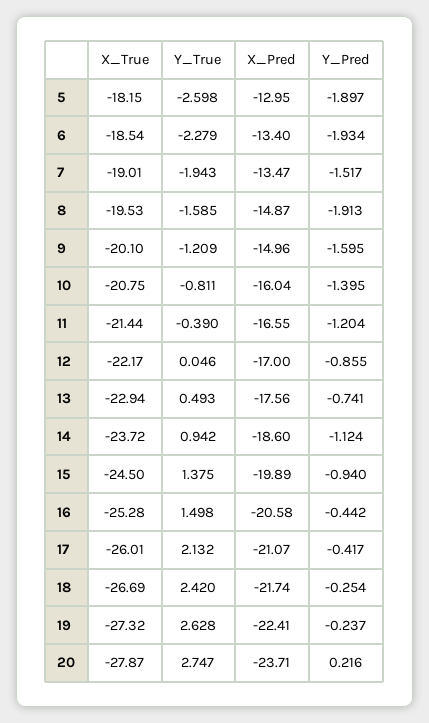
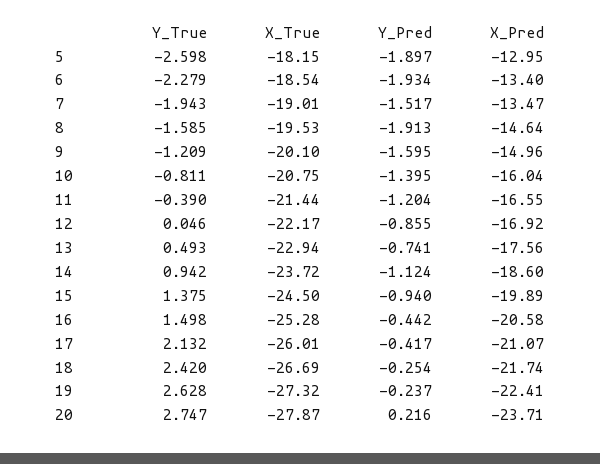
X_Pred, 8: -14.87 -> -14.64
X_Pred, 12: -17 -> -16.92

